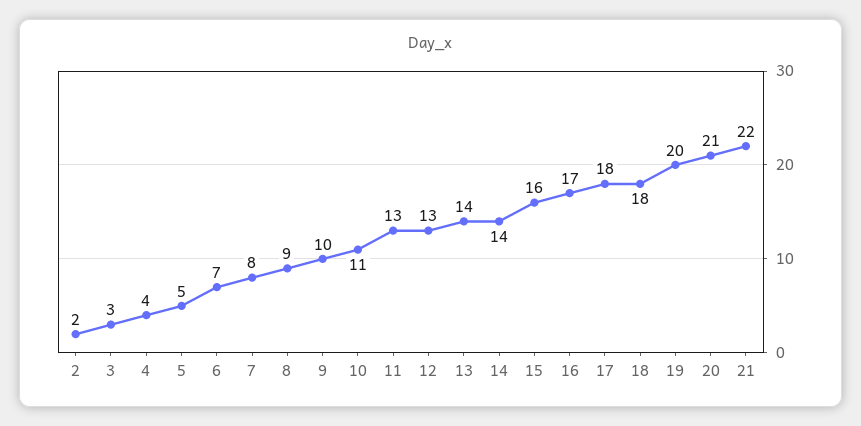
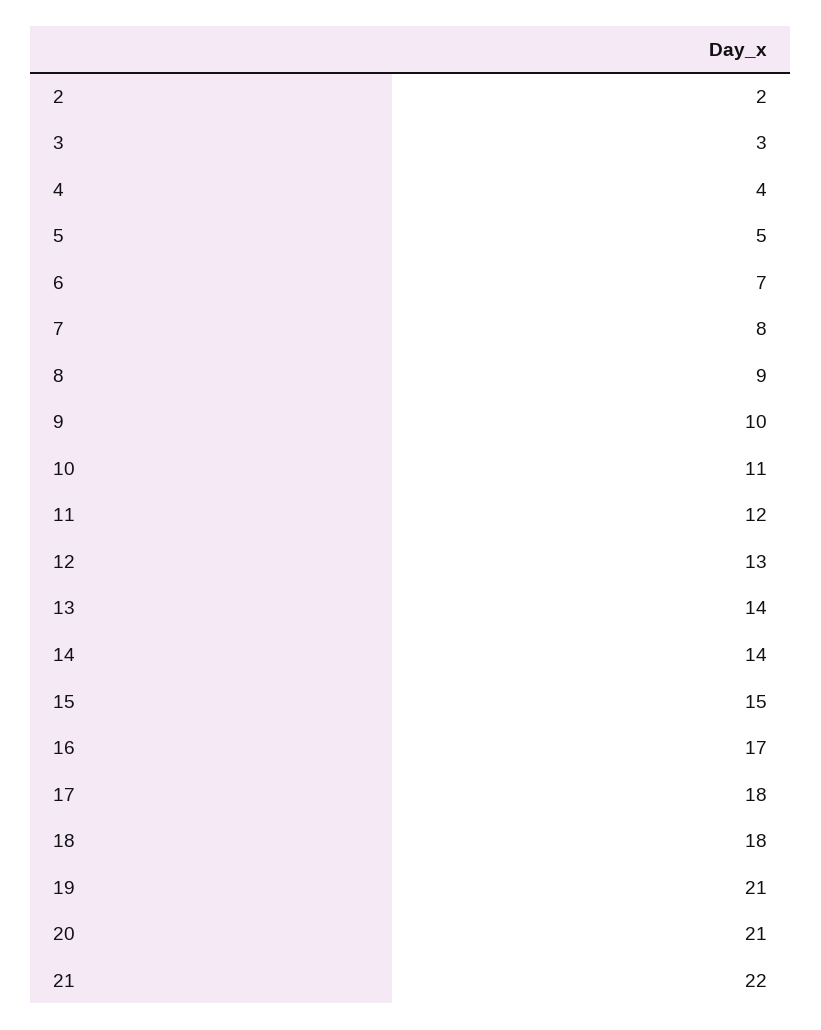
11: 13 -> 12
15: 16 -> 15
19: 20 -> 21

